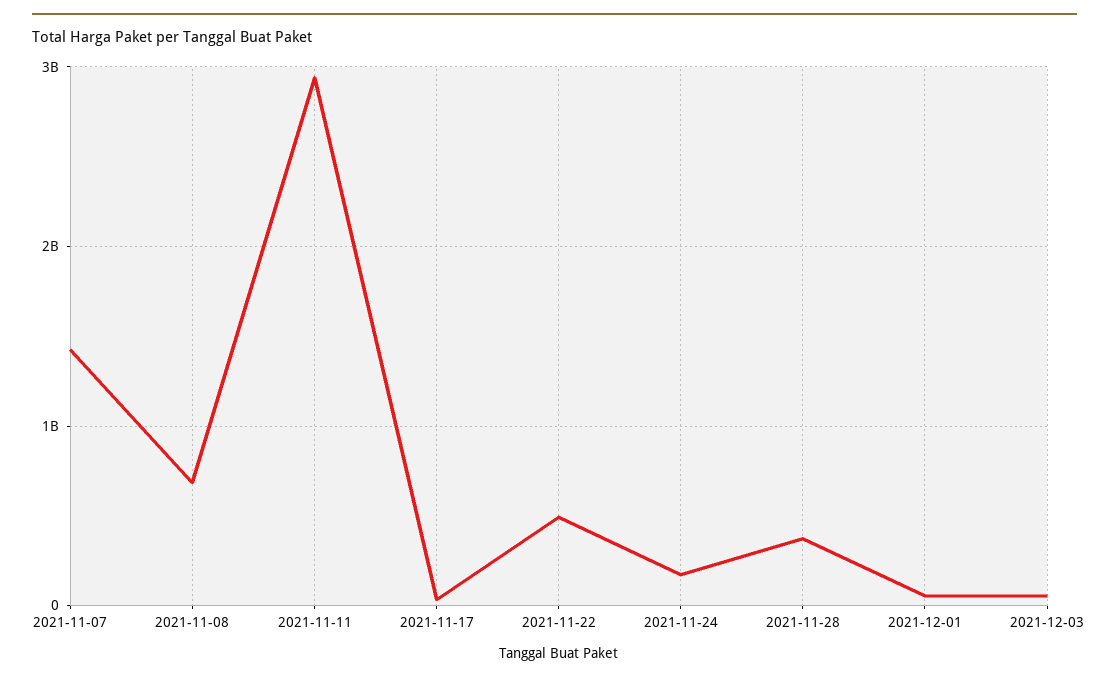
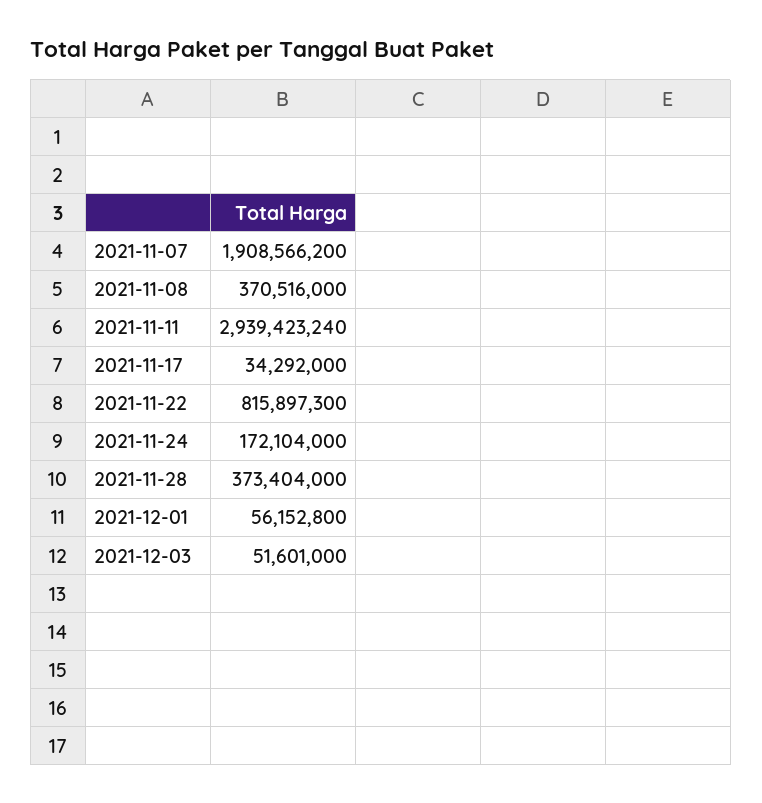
2021-11-07: 1400000000 -> 1908566200
2021-11-08: 700000000 -> 370516000
2021-11-22: 500000000 -> 815897300

